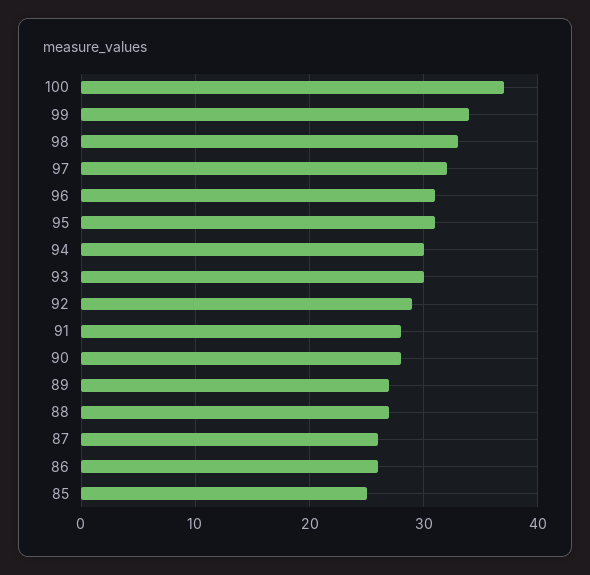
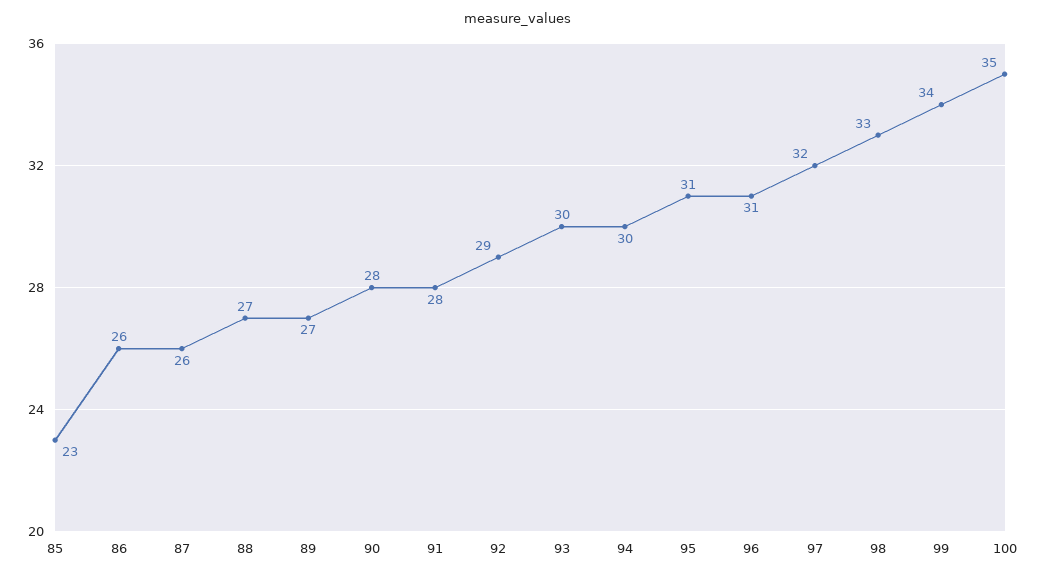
100: 37 -> 35
85: 25 -> 23

